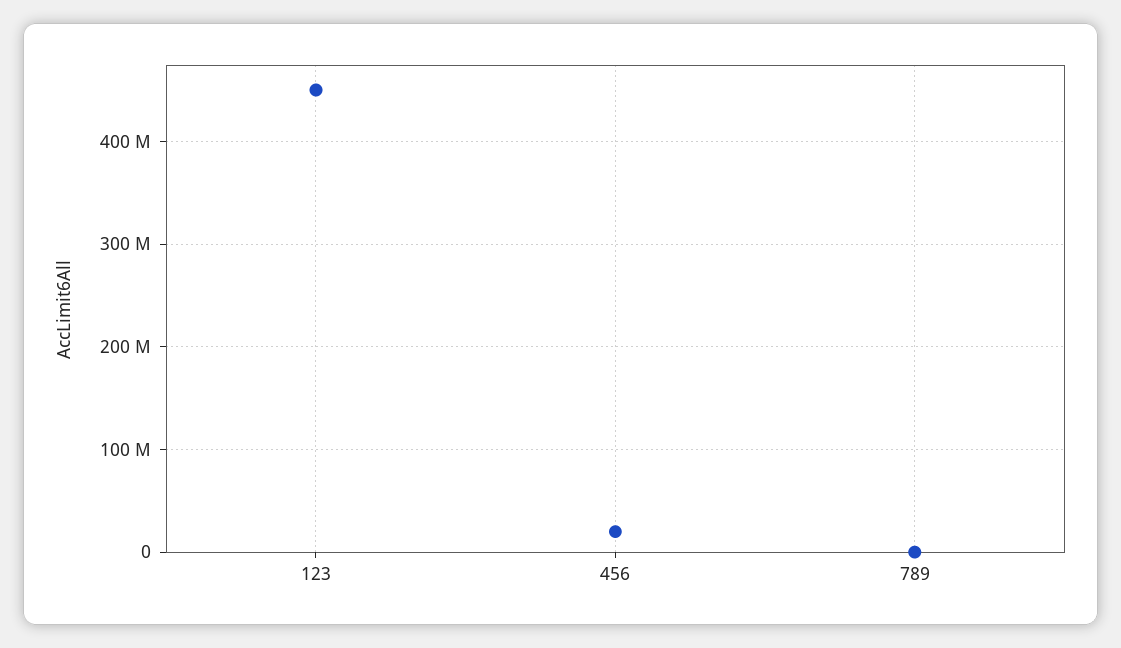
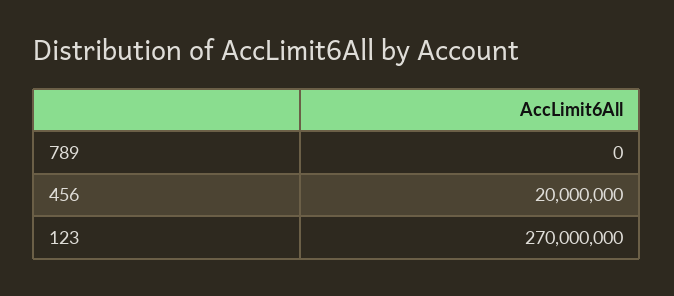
123: 450000000 -> 270000000

